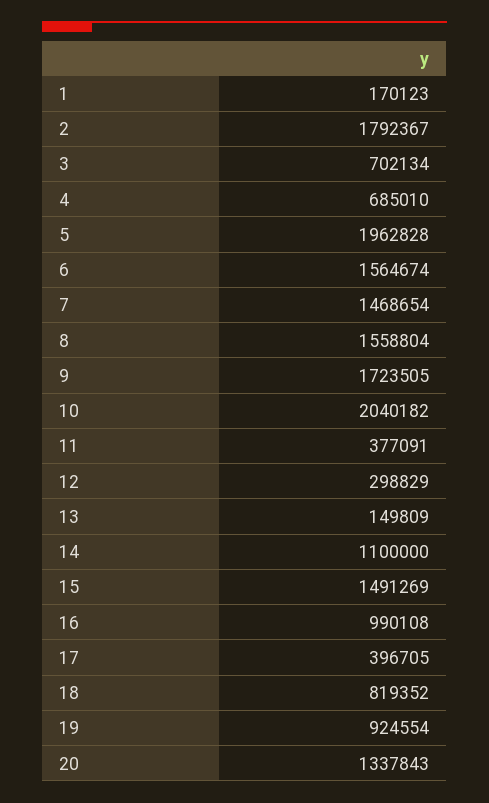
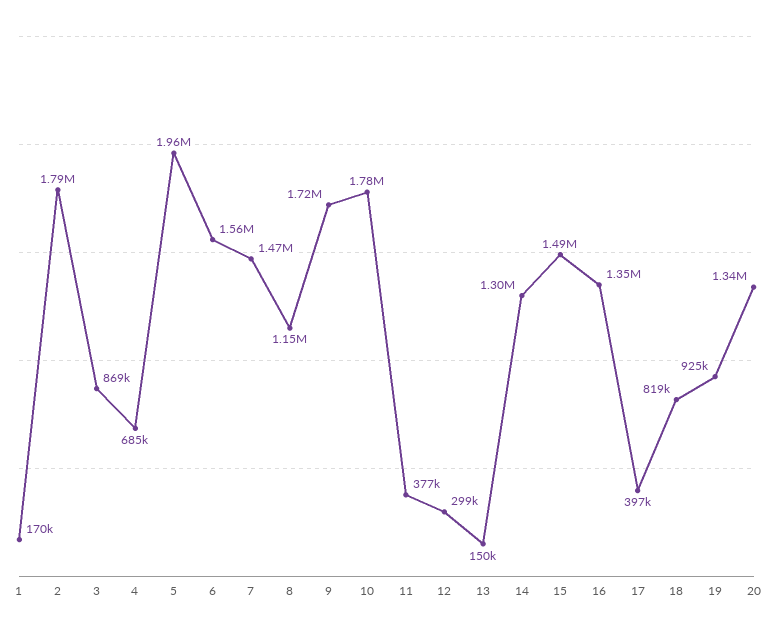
3: 702134 -> 869000
8: 1558804 -> 1150000
10: 2040182 -> 1780000
14: 1100000 -> 1300000
16: 990108 -> 1350000

